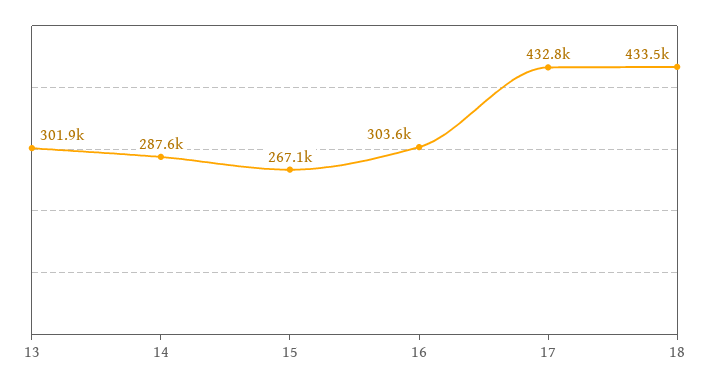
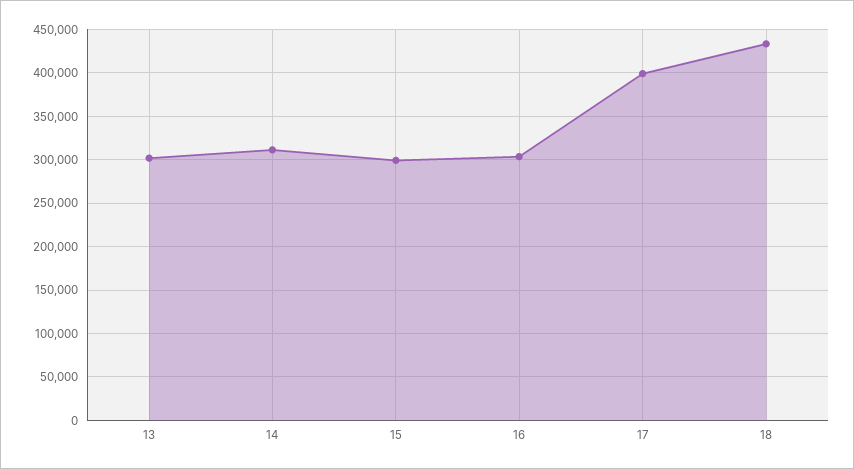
14: 287600 -> 310000
15: 267100 -> 300000
17: 432800 -> 400000

